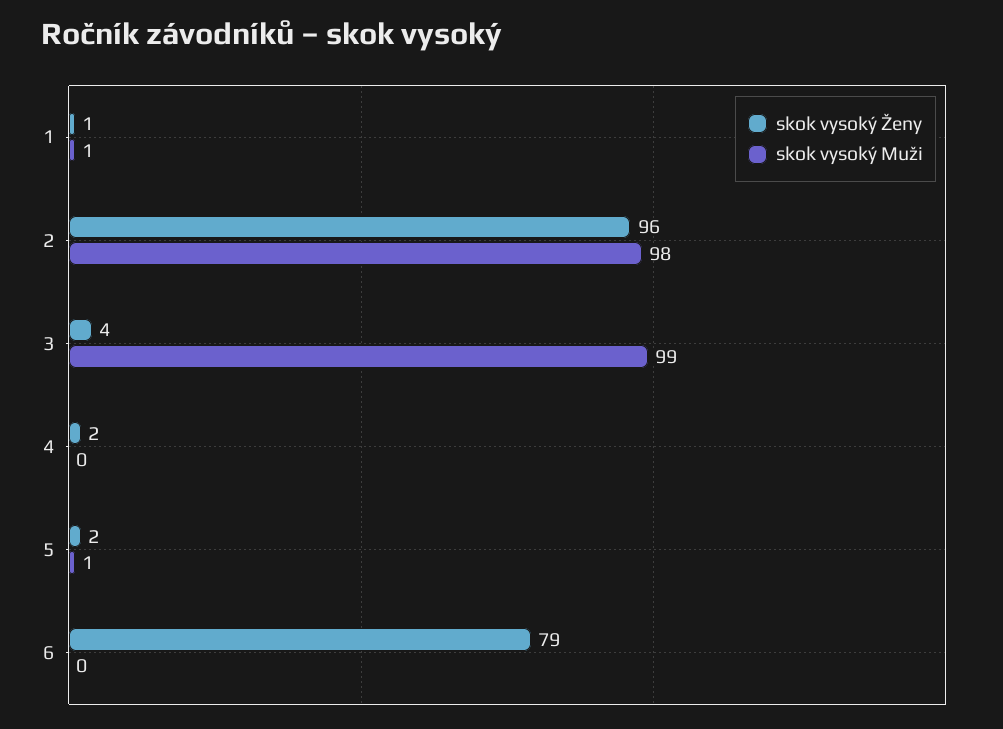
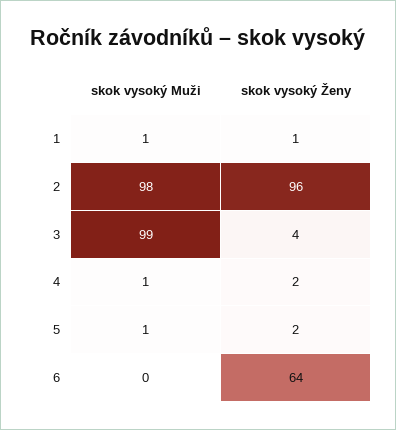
skok vysoký Muži, 4: 0 -> 1
skok vysoký Ženy, 6: 79 -> 64

